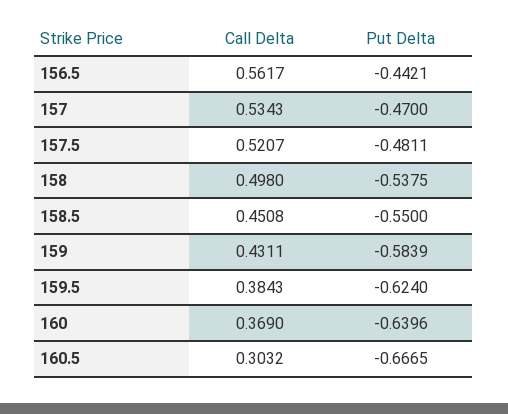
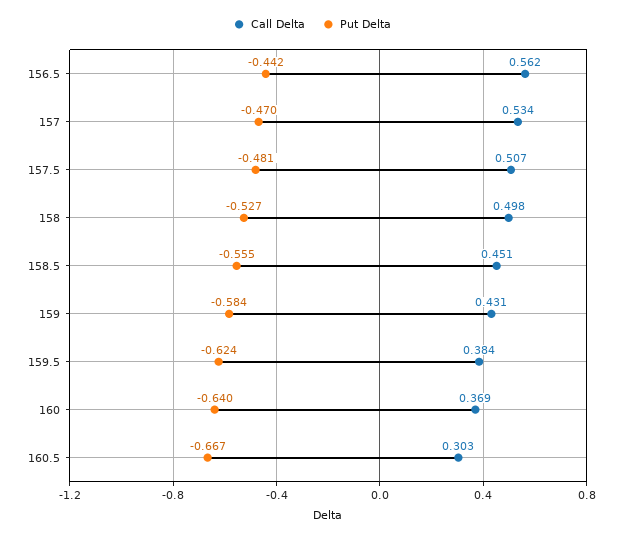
Call Delta, 157.5: 0.5207 -> 0.507
Put Delta, 158: -0.5375 -> -0.527
Put Delta, 158.5: -0.55 -> -0.555

